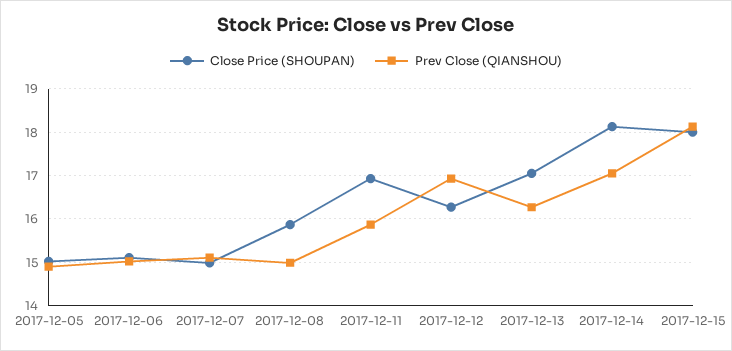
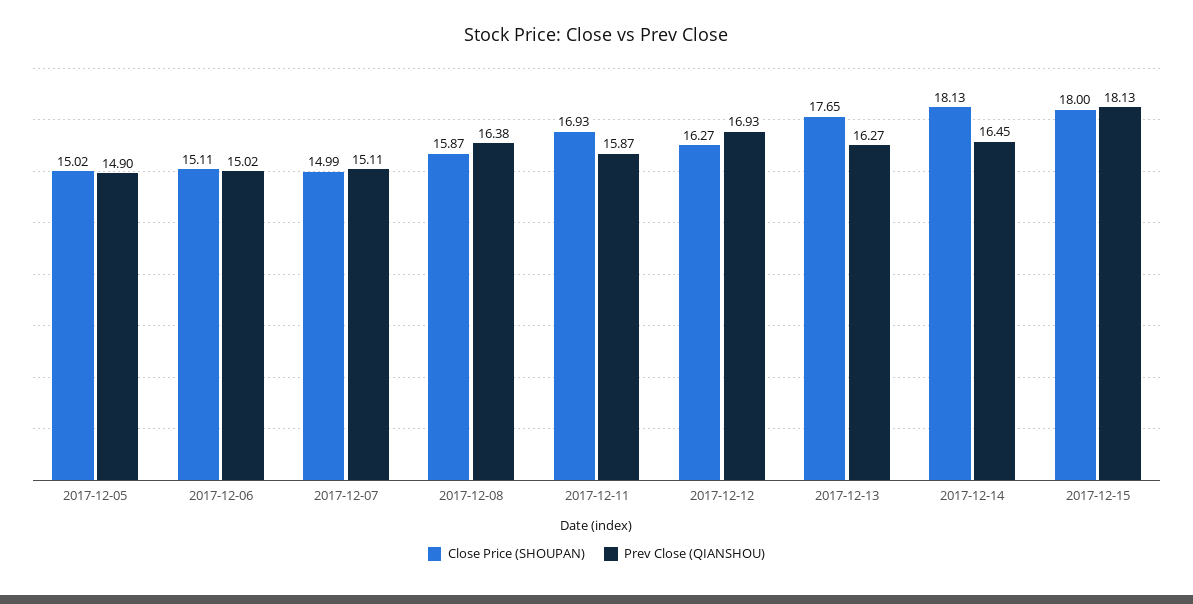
Prev Close (QIANSHOU), 2017-12-08: 15 -> 16.38
Close Price (SHOUPAN), 2017-12-13: 17 -> 17.65
Prev Close (QIANSHOU), 2017-12-14: 17 -> 16.45

